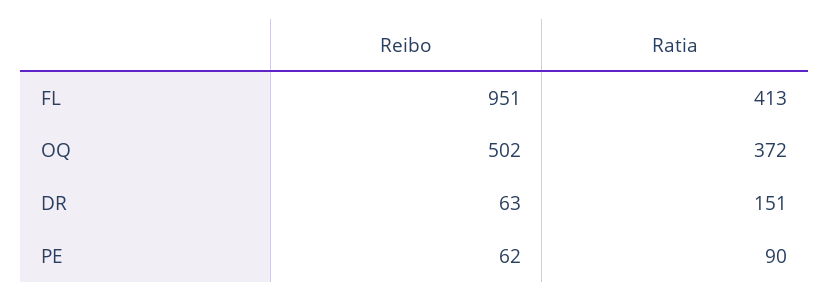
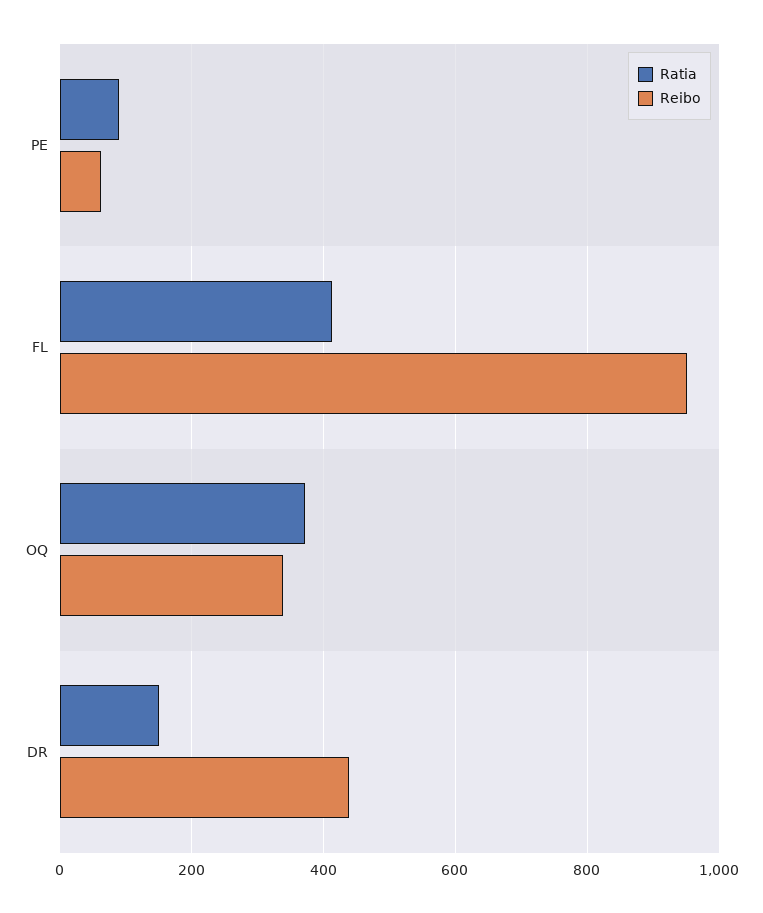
Reibo, OQ: 502 -> 340
Reibo, DR: 63 -> 440

